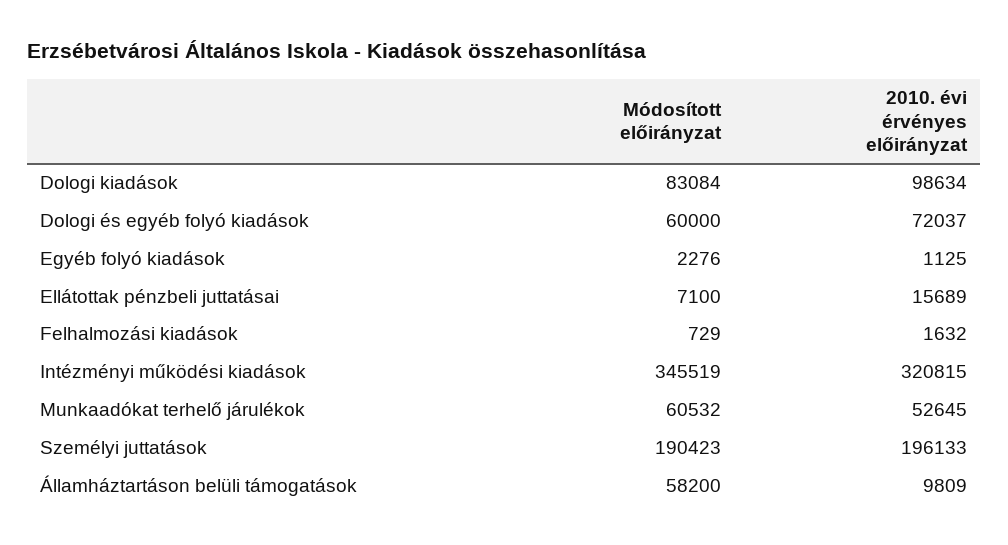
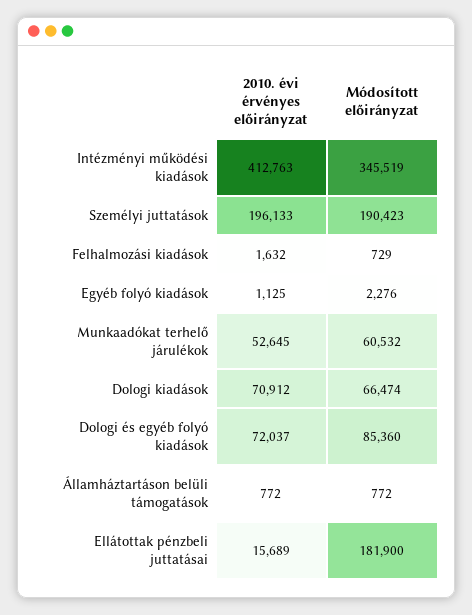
Módosított előirányzat, Dologi kiadások: 83084 -> 66474
2010. évi érvényes előirányzat, Dologi kiadások: 98634 -> 70912
Módosított előirányzat, Dologi és egyéb folyó kiadások: 60000 -> 85360
Módosított előirányzat, Ellátottak pénzbeli juttatásai: 7100 -> 181900
2010. évi érvényes előirányzat, Intézményi működési kiadások: 320815 -> 412763
Módosított előirányzat, Államháztartáson belüli támogatások: 58200 -> 772
2010. évi érvényes előirányzat, Államháztartáson belüli támogatások: 9809 -> 772

